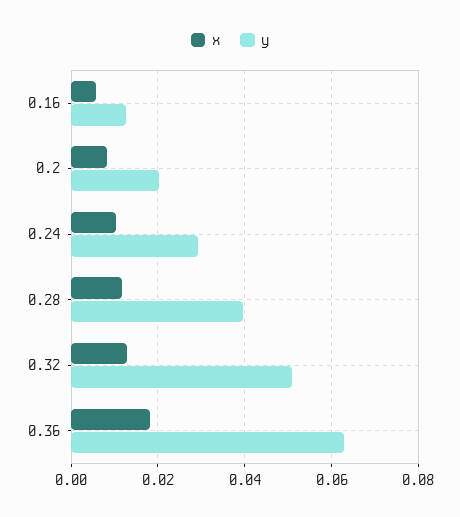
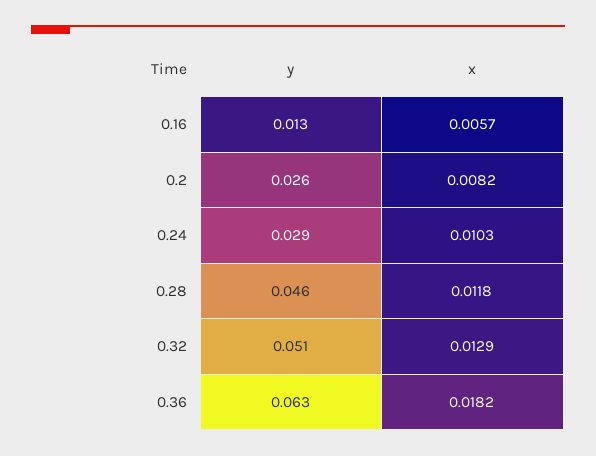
y, 0.2: 0.02 -> 0.026
y, 0.28: 0.04 -> 0.046

